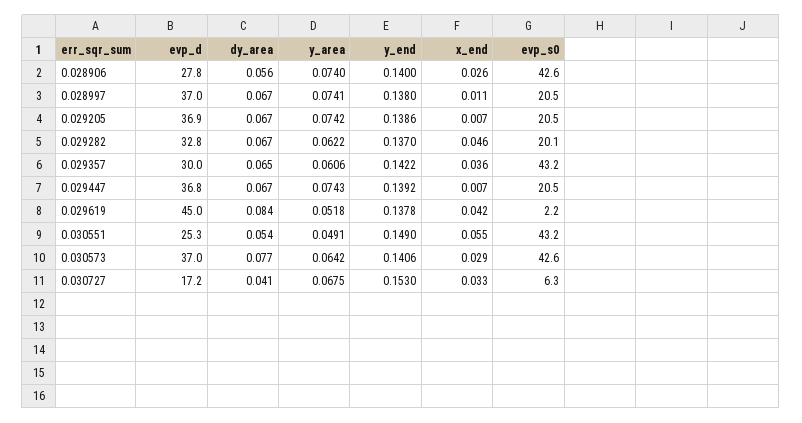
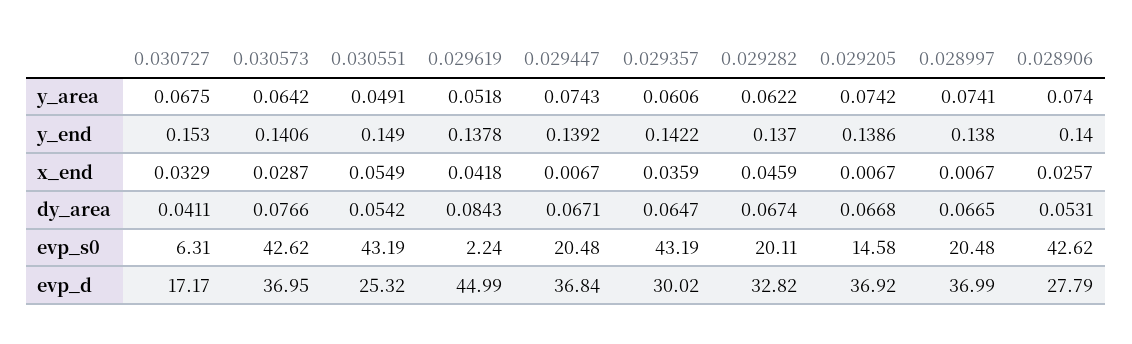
dy_area, 0.028906: 0.056 -> 0.0531
x_end, 0.028997: 0.011 -> 0.0067
evp_s0, 0.029205: 20.5 -> 14.58

